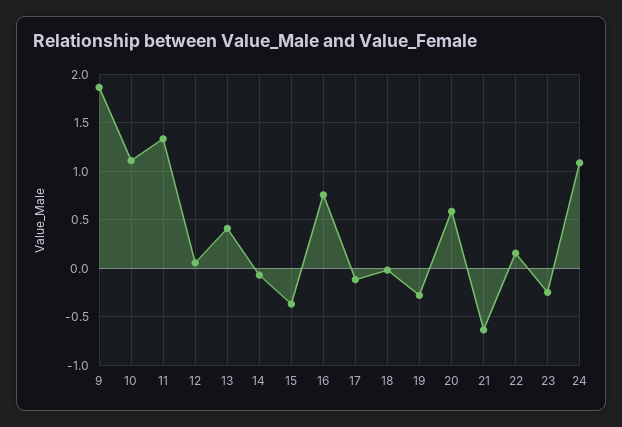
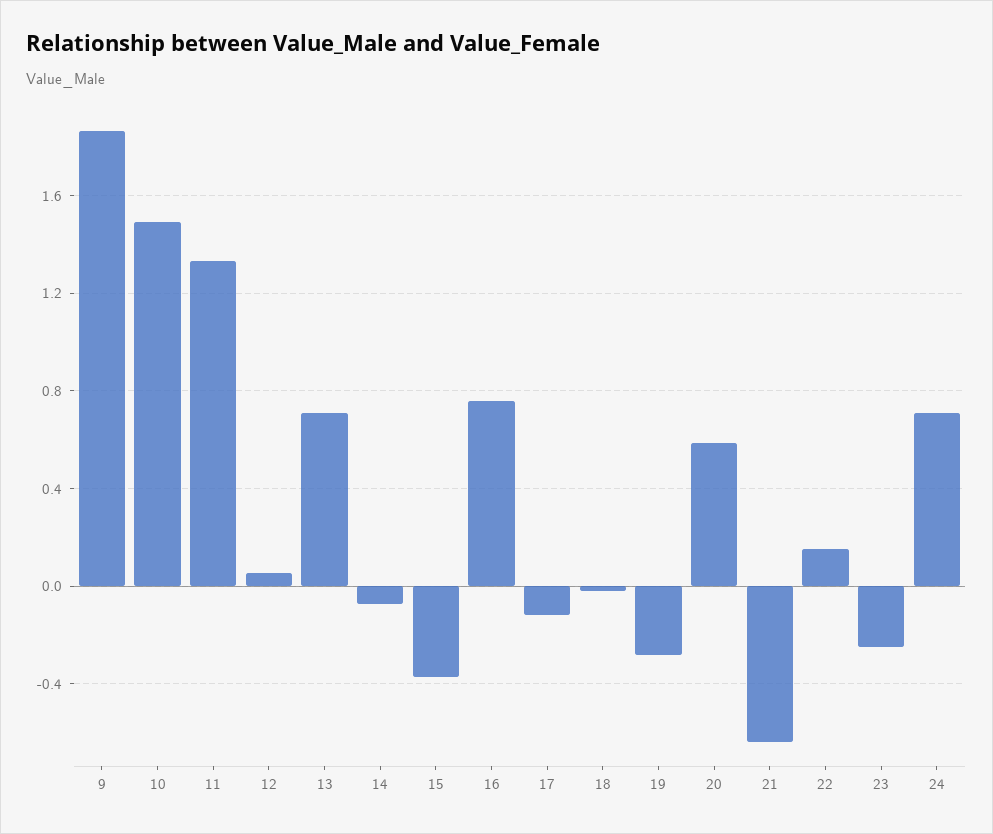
10: 1.1 -> 1.5
13: 0.4 -> 0.7
24: 1.1 -> 0.7

